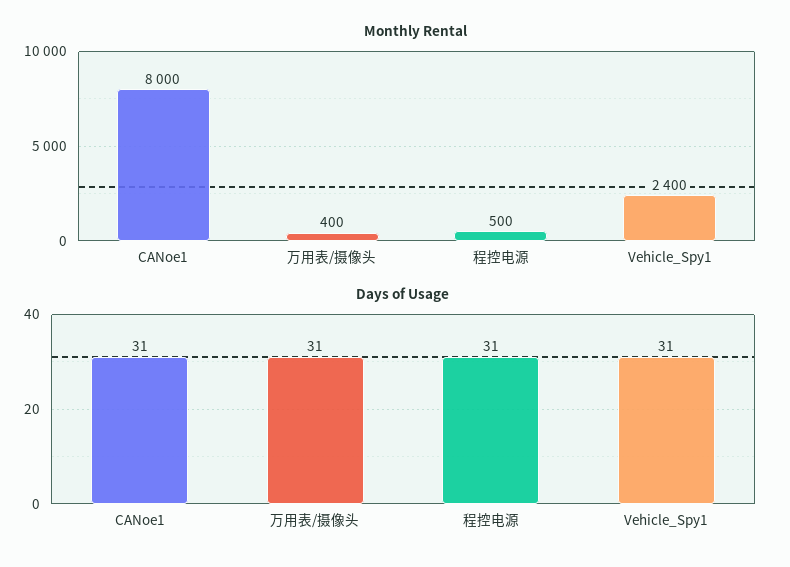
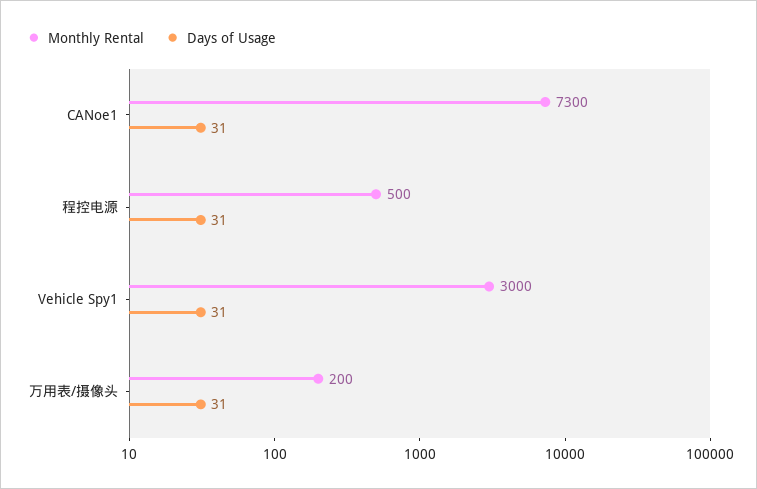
Monthly Rental, CANoe1: 8000 -> 7300
Monthly Rental, 万用表/摄像头: 400 -> 200
Monthly Rental, Vehicle_Spy1: 2400 -> 3000

